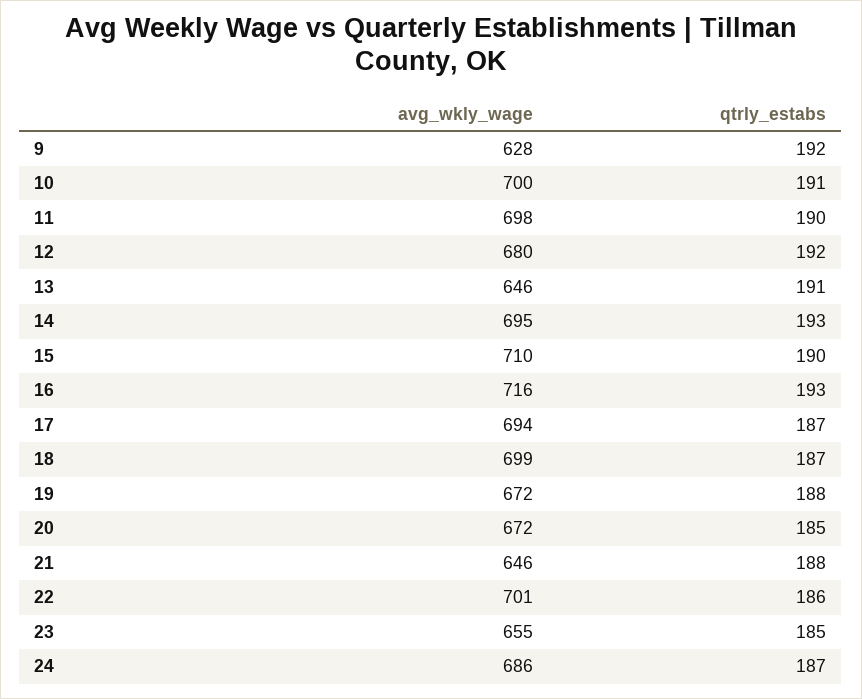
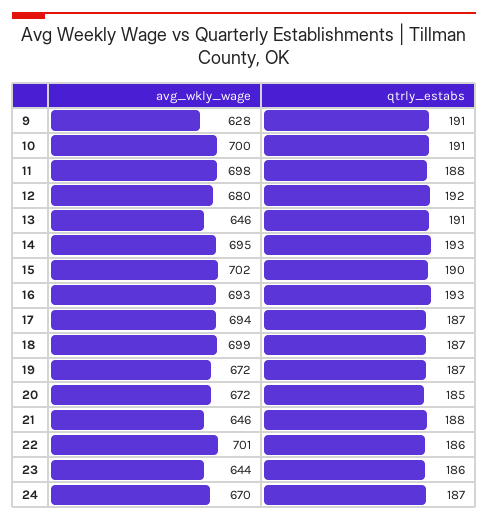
qtrly_estabs, 9: 192 -> 191
qtrly_estabs, 11: 190 -> 188
avg_wkly_wage, 15: 710 -> 702
avg_wkly_wage, 16: 716 -> 693
qtrly_estabs, 19: 188 -> 187
avg_wkly_wage, 23: 655 -> 644
qtrly_estabs, 23: 185 -> 186
avg_wkly_wage, 24: 686 -> 670

